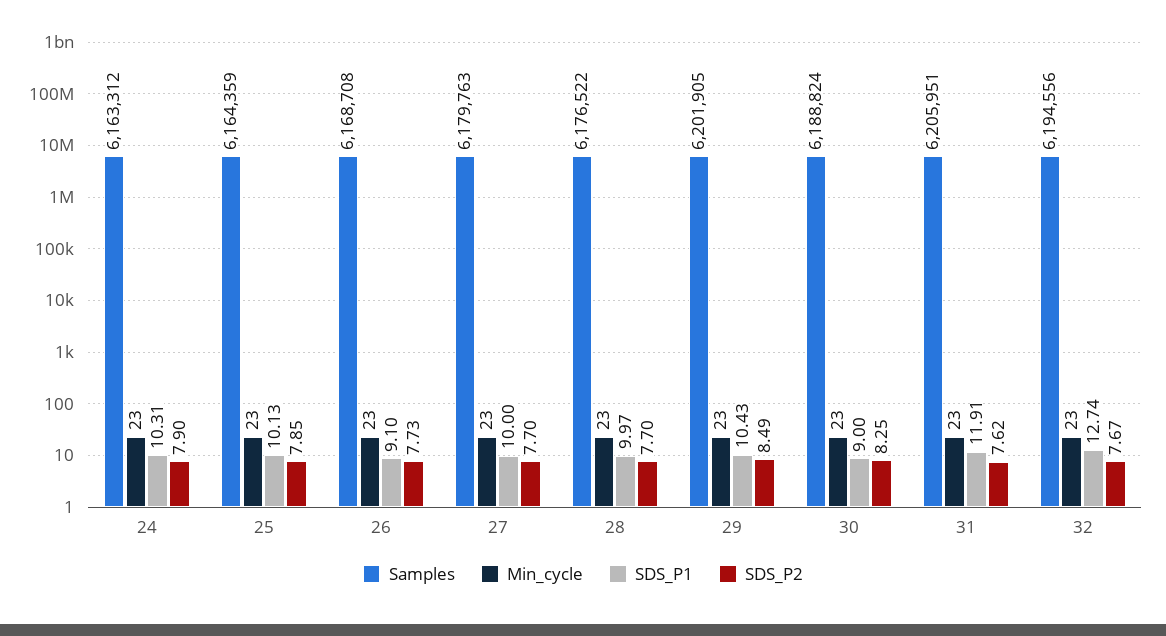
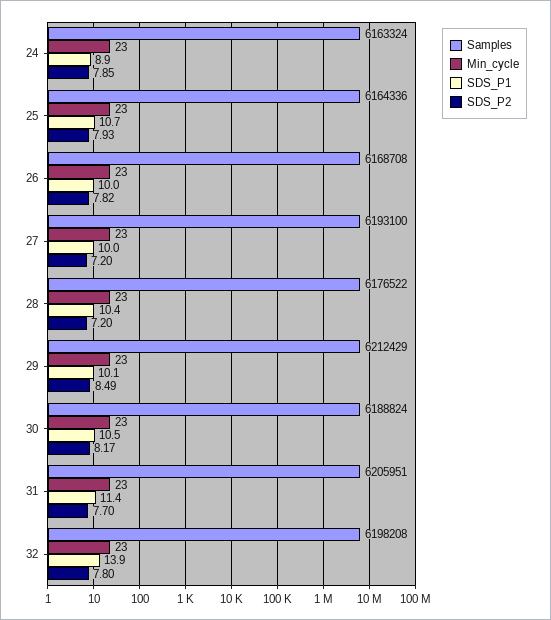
Samples, 24: 6163312 -> 6163324
SDS_P1, 24: 10.31 -> 8.9
SDS_P2, 24: 7.9 -> 7.85
Samples, 25: 6164359 -> 6164336
SDS_P1, 25: 10.13 -> 10.7
SDS_P2, 25: 7.85 -> 7.93
SDS_P1, 26: 9.1 -> 10
SDS_P2, 26: 7.73 -> 7.82
Samples, 27: 6179763 -> 6193100
SDS_P2, 27: 7.7 -> 7.2
SDS_P1, 28: 9.97 -> 10.4
SDS_P2, 28: 7.7 -> 7.2
Samples, 29: 6201905 -> 6212429
SDS_P1, 29: 10.43 -> 10.1
SDS_P1, 30: 9 -> 10.5
SDS_P2, 30: 8.25 -> 8.17
SDS_P1, 31: 11.91 -> 11.4
SDS_P2, 31: 7.62 -> 7.7
Samples, 32: 6194556 -> 6198208
SDS_P1, 32: 12.74 -> 13.9
SDS_P2, 32: 7.67 -> 7.8

